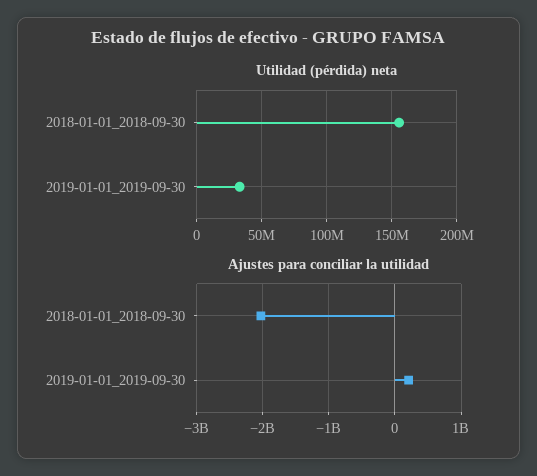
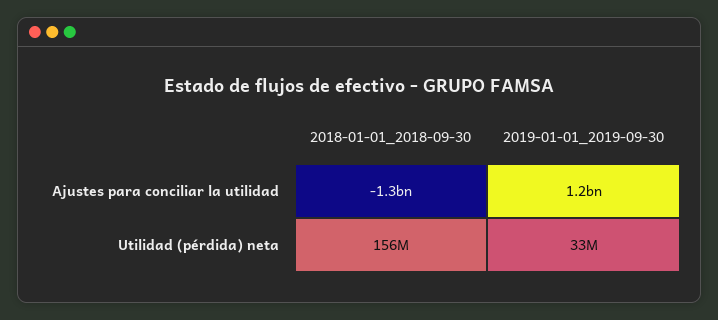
Ajustes para conciliar la utilidad, 2018-01-01_2018-09-30: -2000000000 -> -1300000000
Ajustes para conciliar la utilidad, 2019-01-01_2019-09-30: 200000000 -> 1200000000

